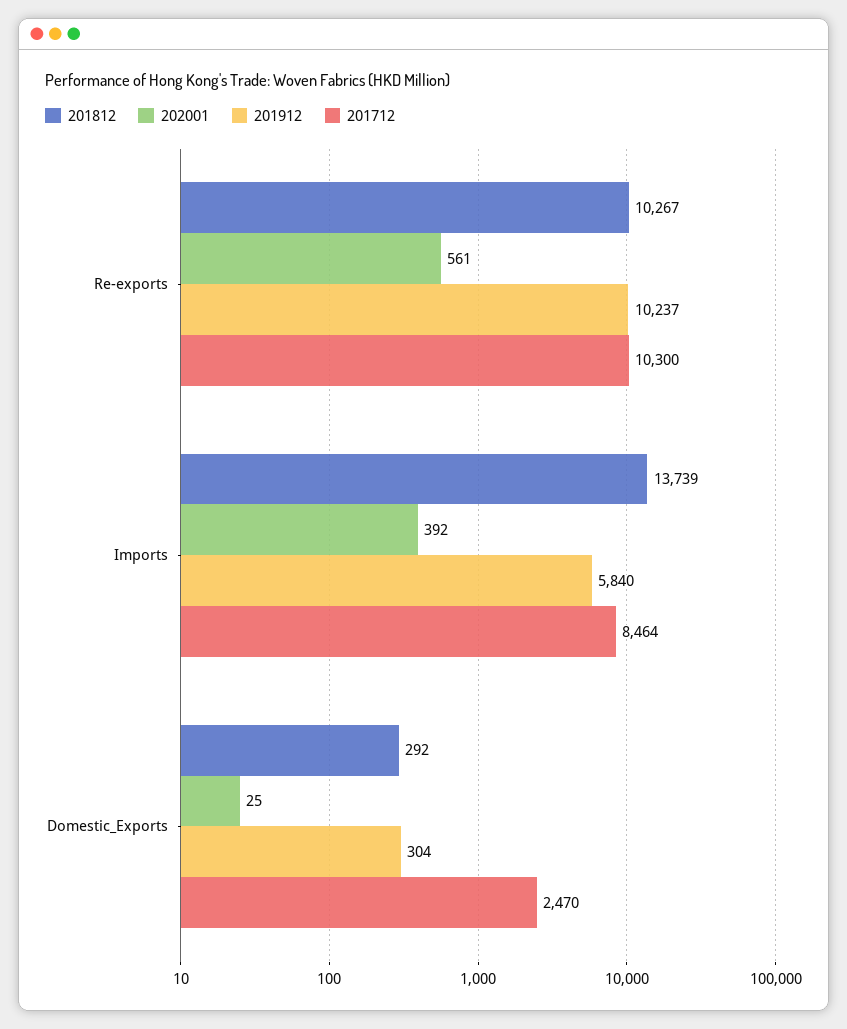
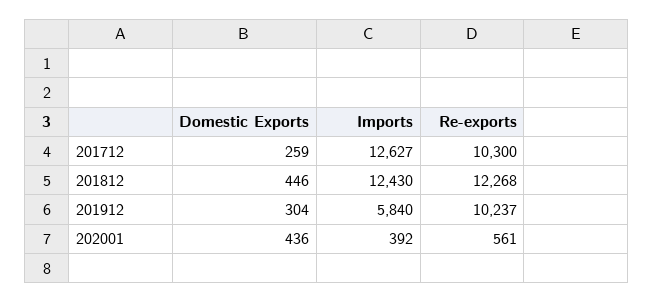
201812, Re-exports: 10267 -> 12268
201812, Imports: 13739 -> 12430
201712, Imports: 8464 -> 12627
201812, Domestic_Exports: 292 -> 446
202001, Domestic_Exports: 25 -> 436
201712, Domestic_Exports: 2470 -> 259

